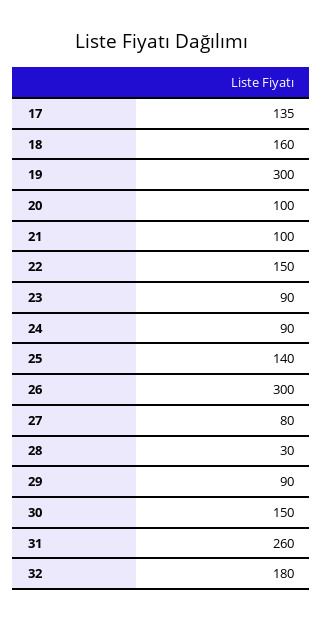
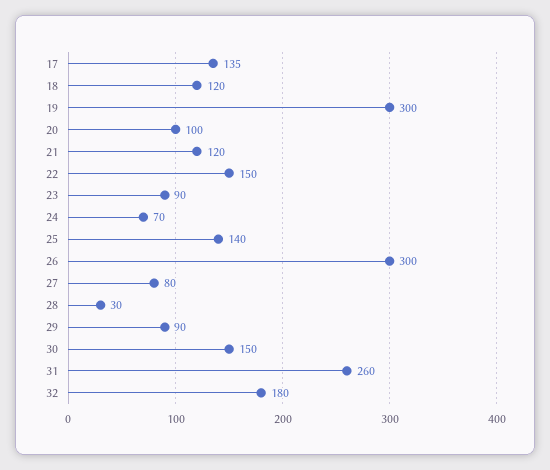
18: 160 -> 120
21: 100 -> 120
24: 90 -> 70

